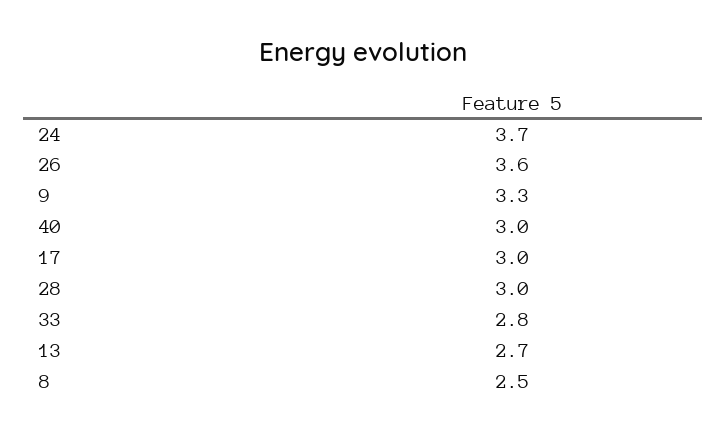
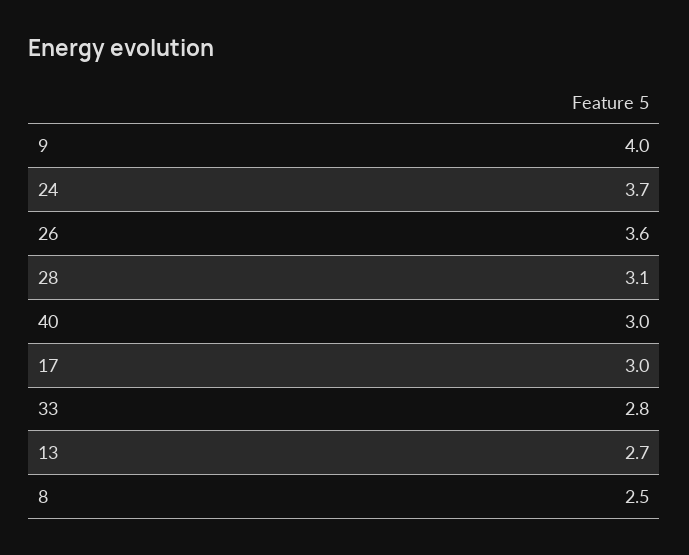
9: 3.3 -> 4
28: 3 -> 3.1

